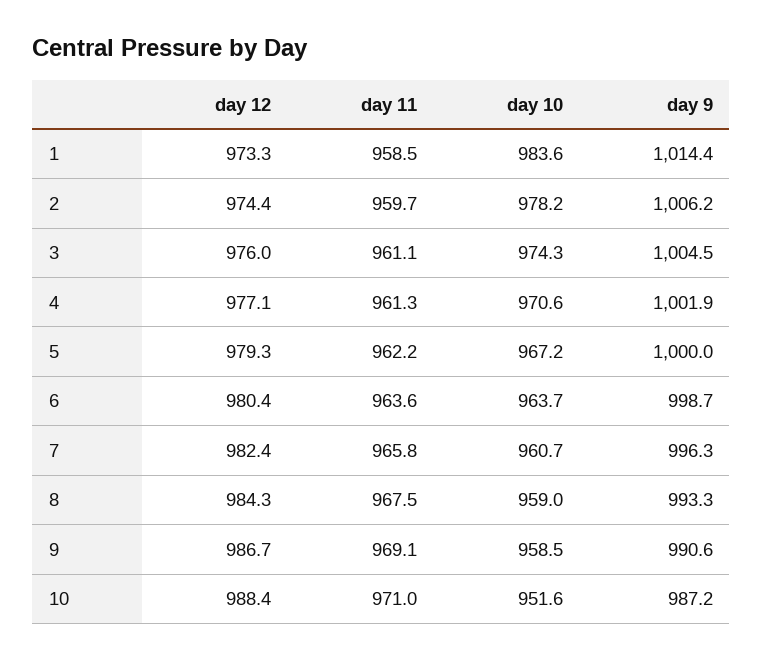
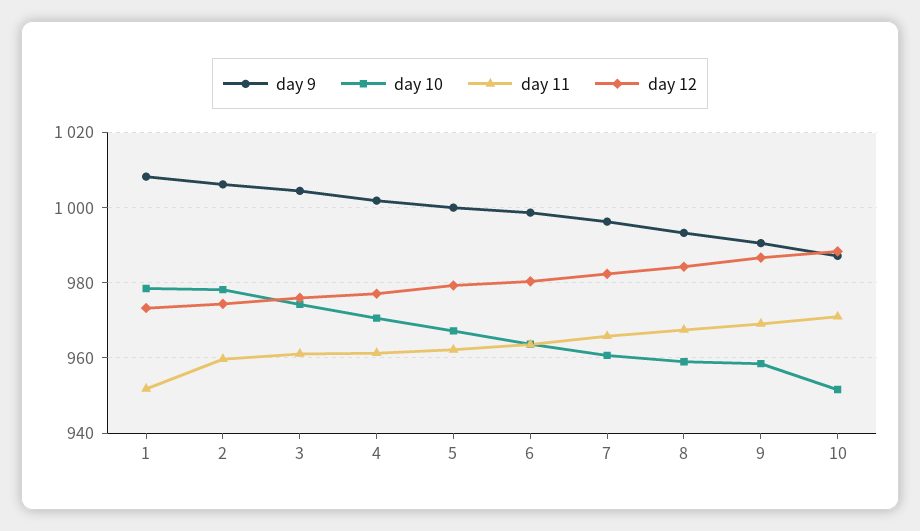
day 11, 1: 958.5 -> 952
day 10, 1: 983.6 -> 978
day 9, 1: 1014.4 -> 1008

